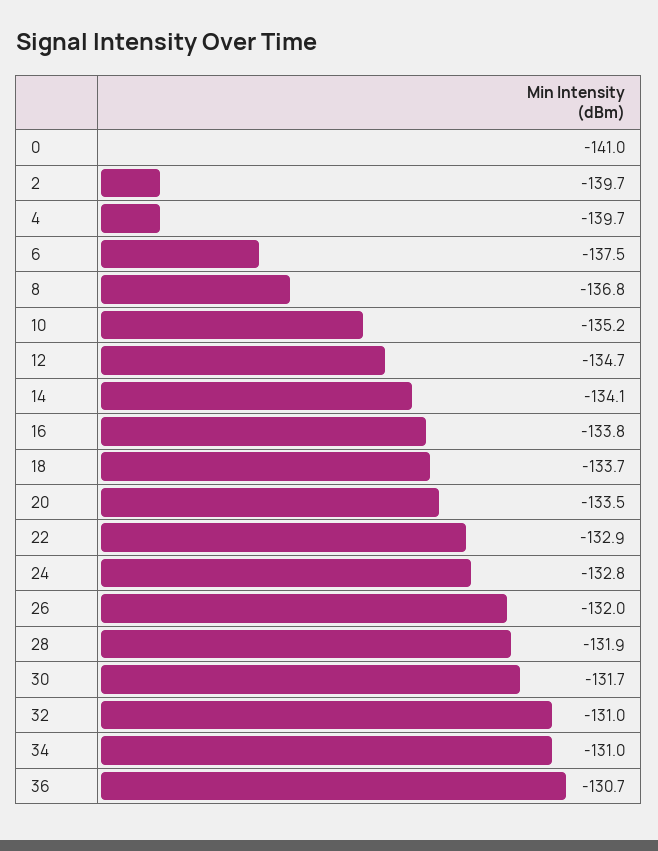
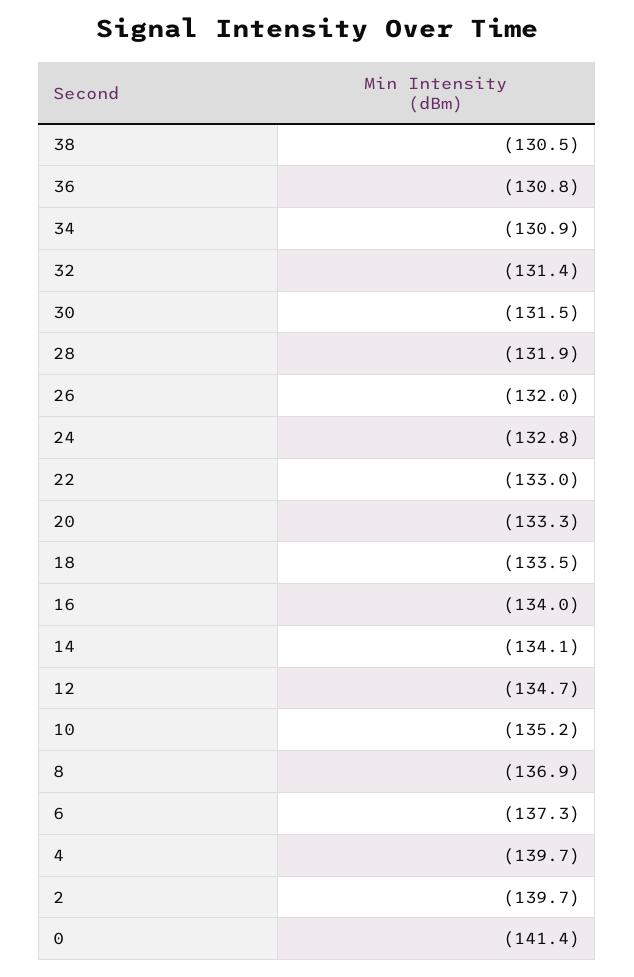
0: -141 -> -141.4
6: -137.5 -> -137.3
8: -136.8 -> -136.9
16: -133.8 -> -134
18: -133.7 -> -133.5
20: -133.5 -> -133.3
22: -132.9 -> -133
30: -131.7 -> -131.5
32: -131 -> -131.4
34: -131 -> -130.9
36: -130.7 -> -130.8
38: none -> -130.5

